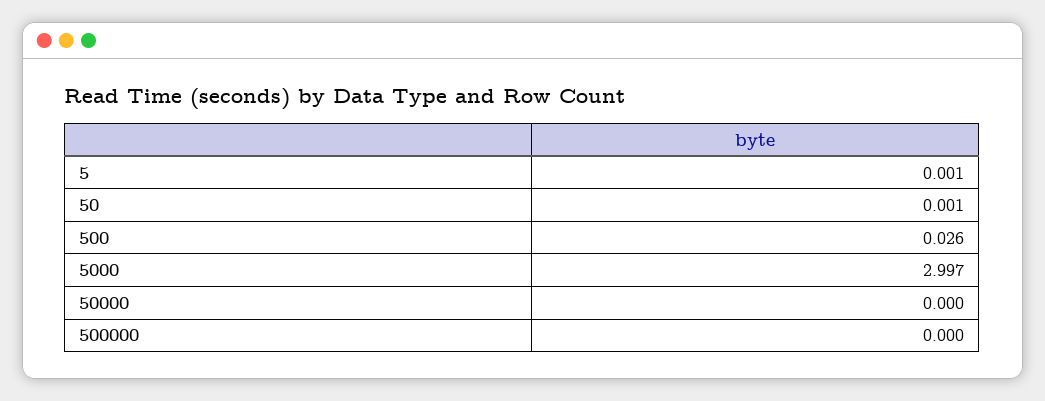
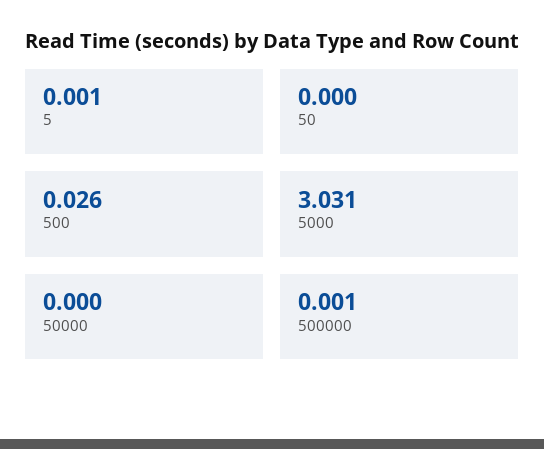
50: 0.001 -> 0
5000: 2.997 -> 3.031
500000: 0 -> 0.001

